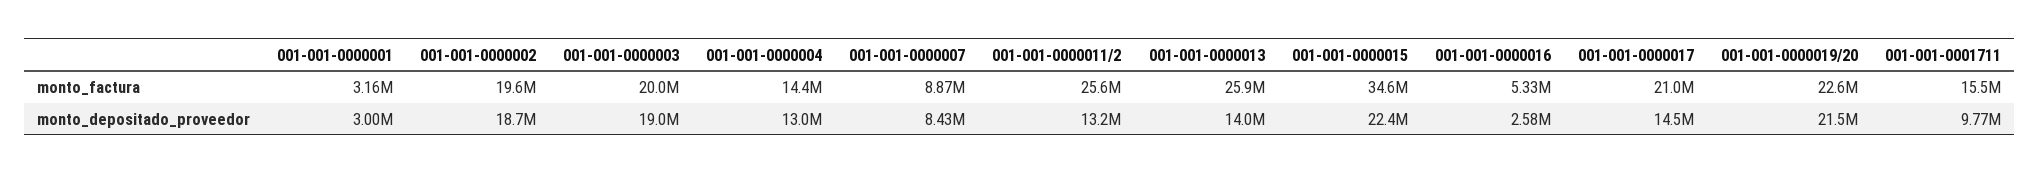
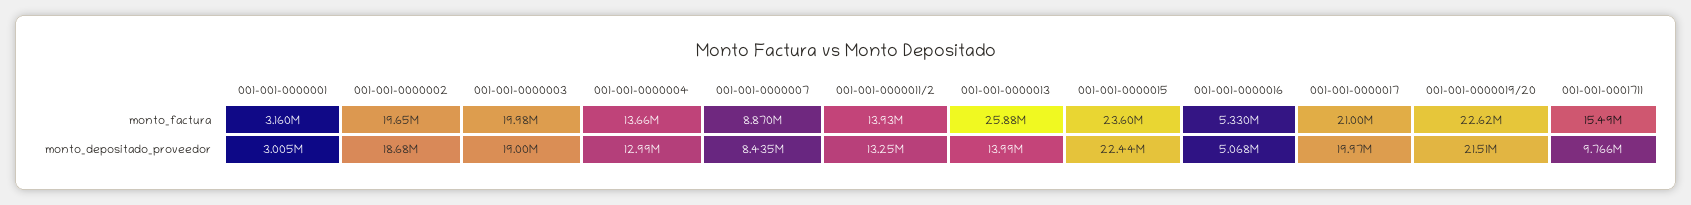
001-001-0000004, monto_factura: 14400000 -> 13660000
001-001-0000011/2, monto_factura: 25600000 -> 13930000
001-001-0000015, monto_factura: 34600000 -> 23600000
001-001-0000016, monto_depositado_proveedor: 2580000 -> 5068000
001-001-0000017, monto_depositado_proveedor: 14500000 -> 19970000

